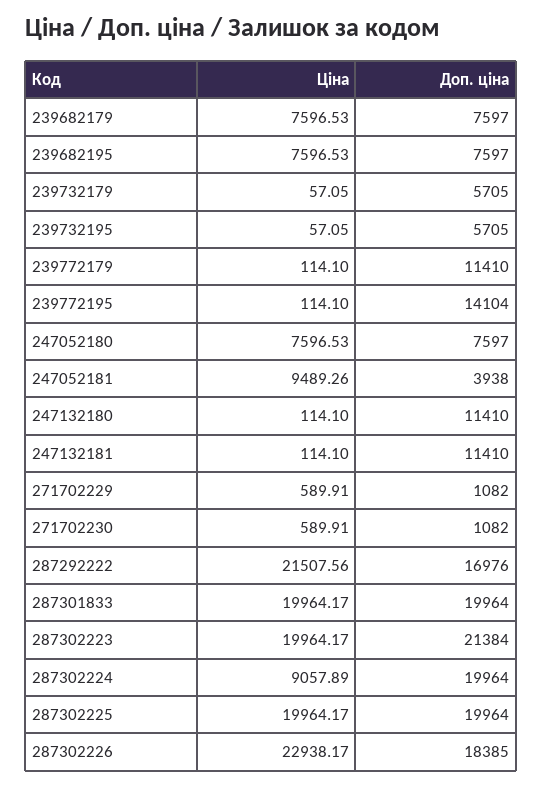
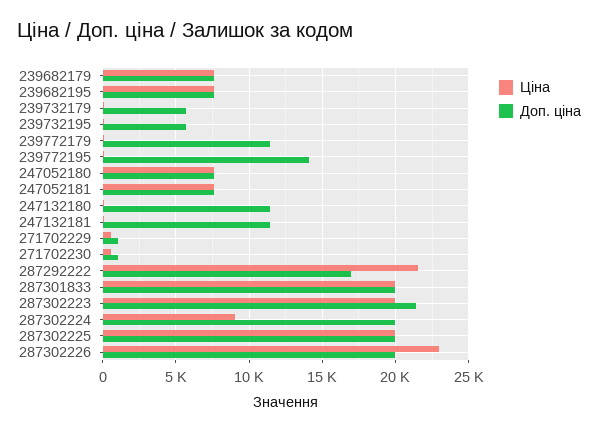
Ціна, 247052181: 9489.26 -> 7500
Доп. ціна, 247052181: 3938 -> 7500
Доп. ціна, 287302226: 18385 -> 20000

